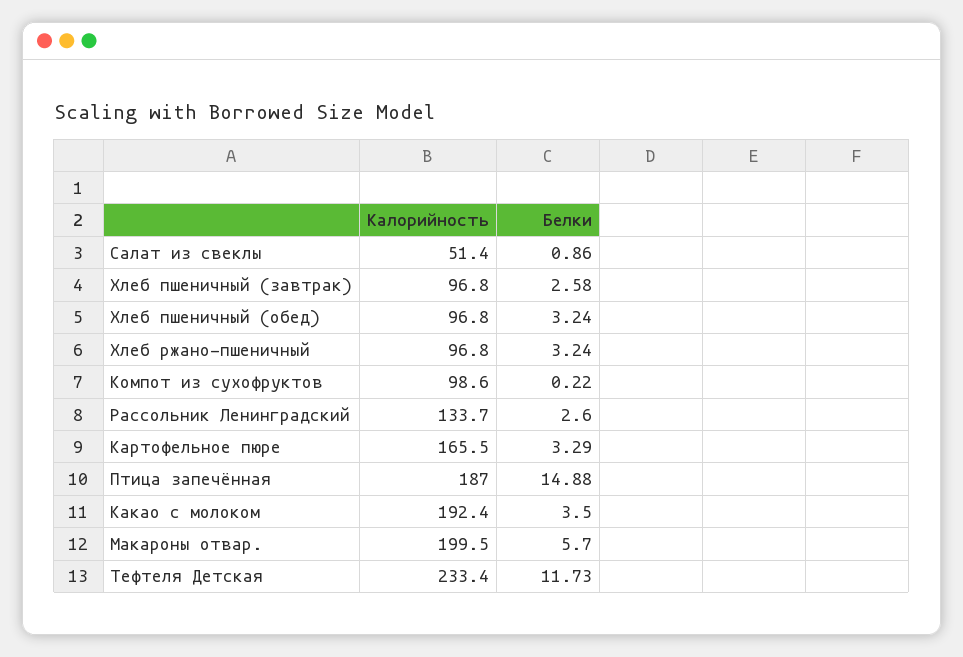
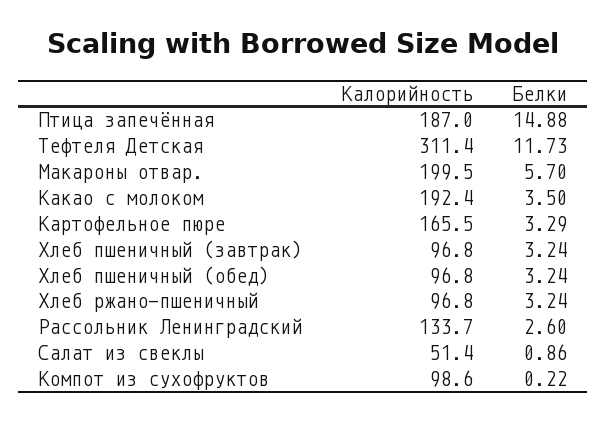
Белки, Хлеб пшеничный (завтрак): 2.58 -> 3.24
Калорийность, Тефтеля Детская: 233.4 -> 311.4

